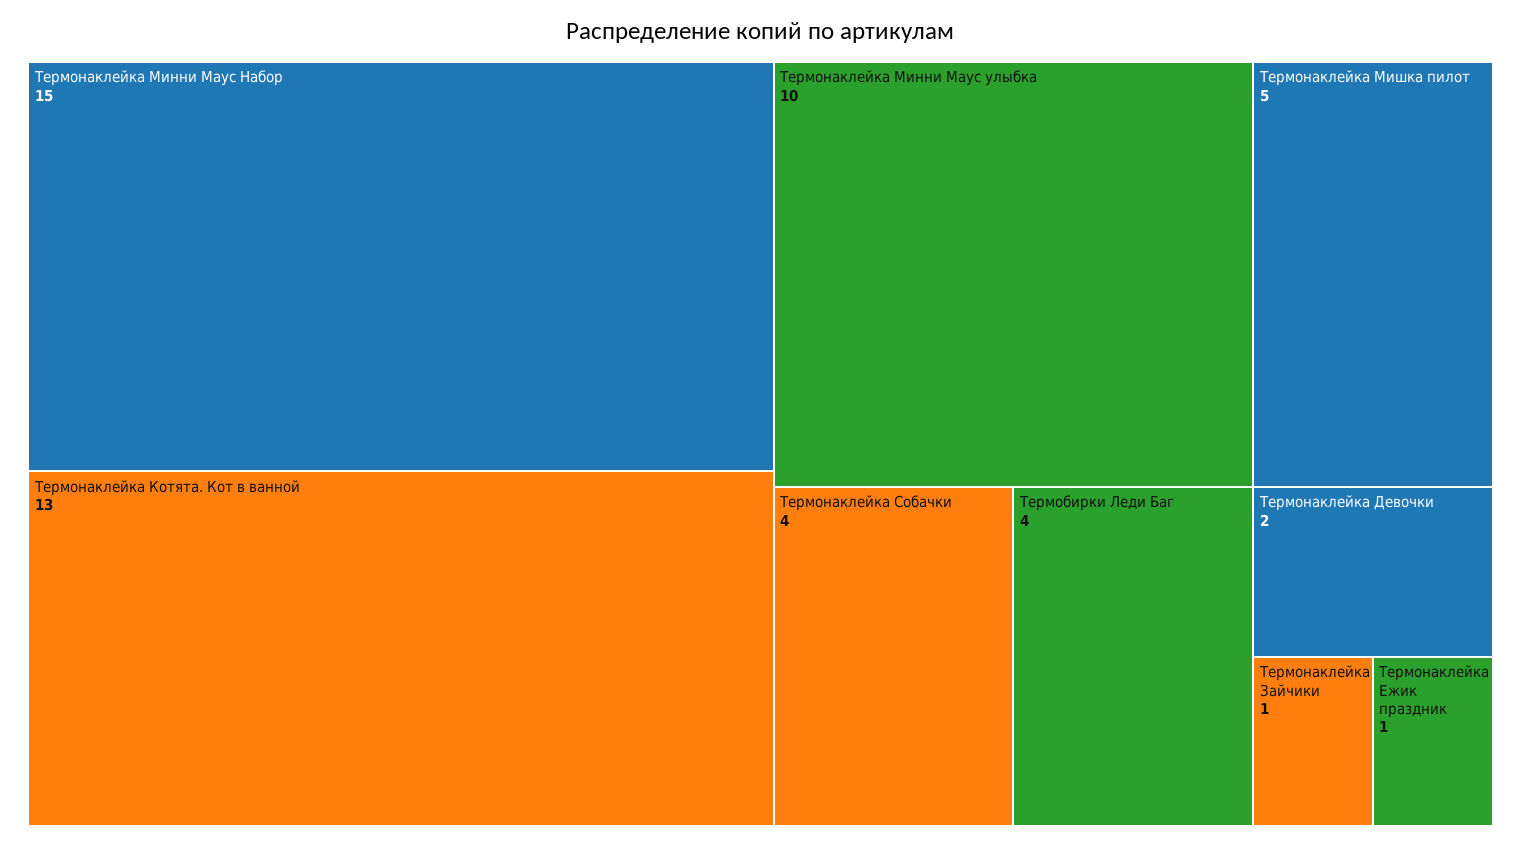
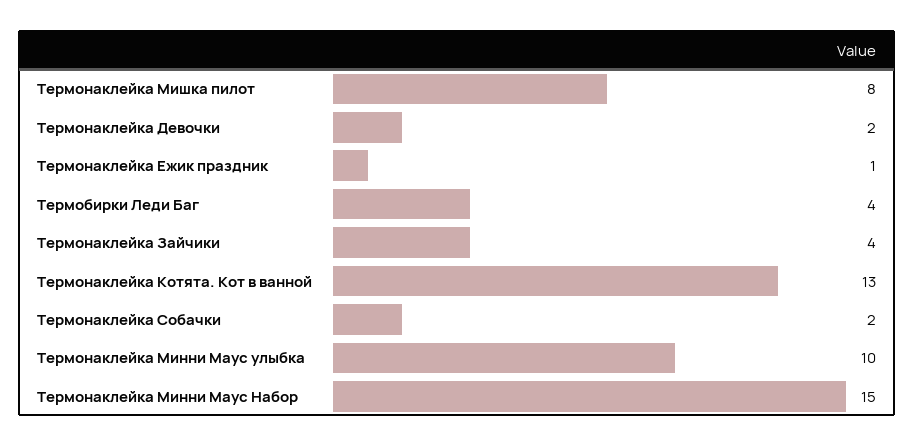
Термонаклейка Мишка пилот: 5 -> 8
Термонаклейка Собачки: 4 -> 2
Термонаклейка Зайчики: 1 -> 4

